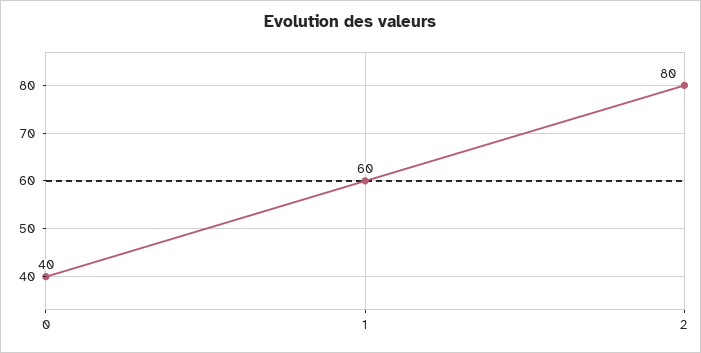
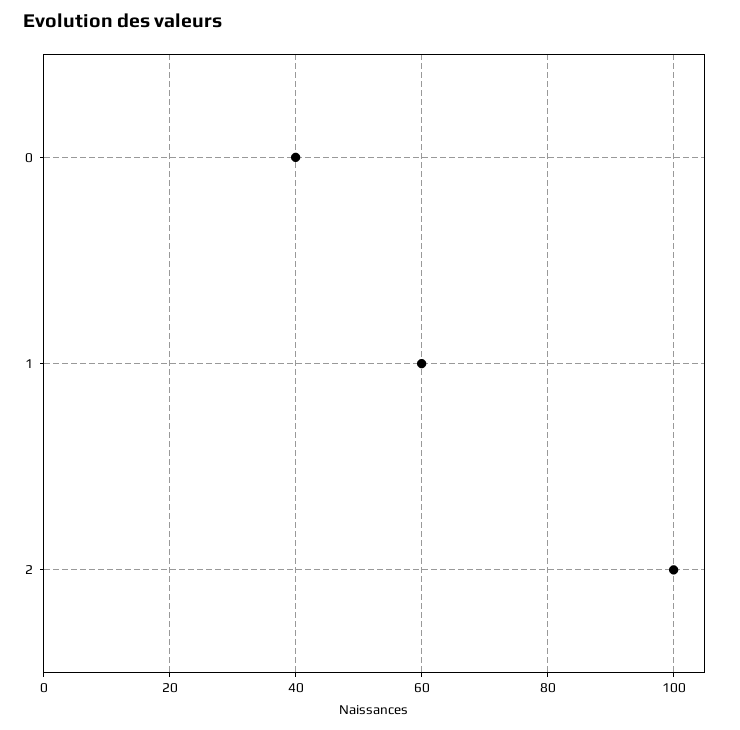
2: 80 -> 100

